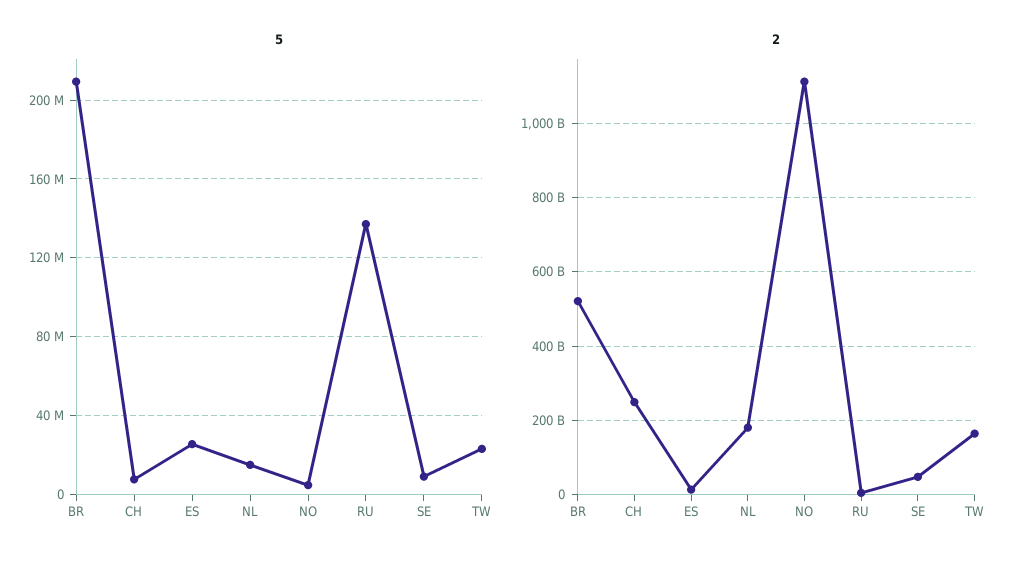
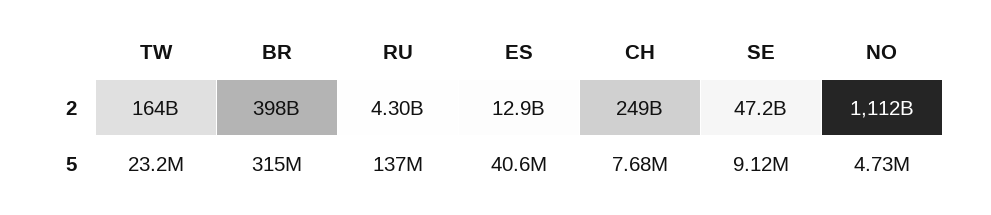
5, BR: 210000000 -> 315000000
5, ES: 25000000 -> 40600000
5, NL: 15000000 -> none
2, BR: 520000000000 -> 398000000000
2, NL: 180000000000 -> none

